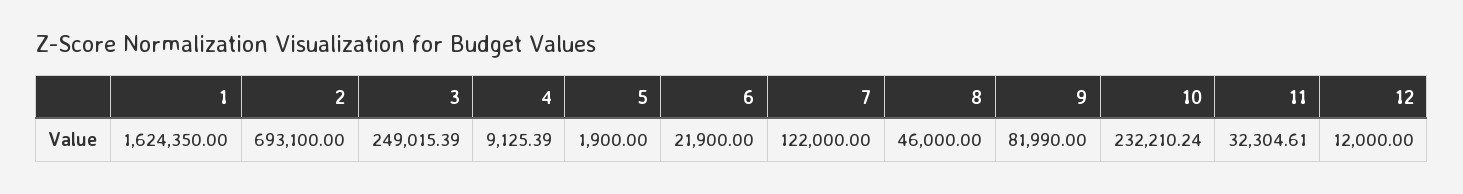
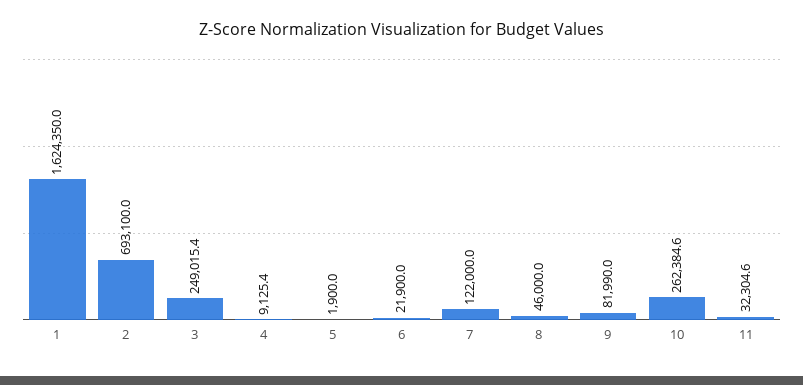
10: 232210.24 -> 262384.6
12: 12000 -> none

